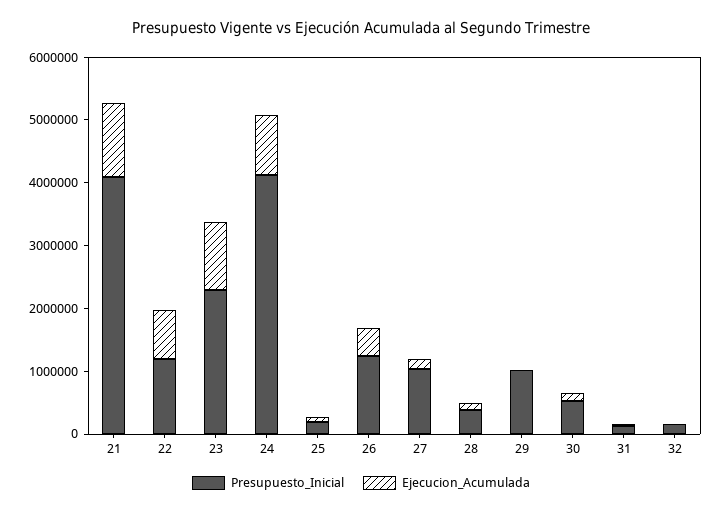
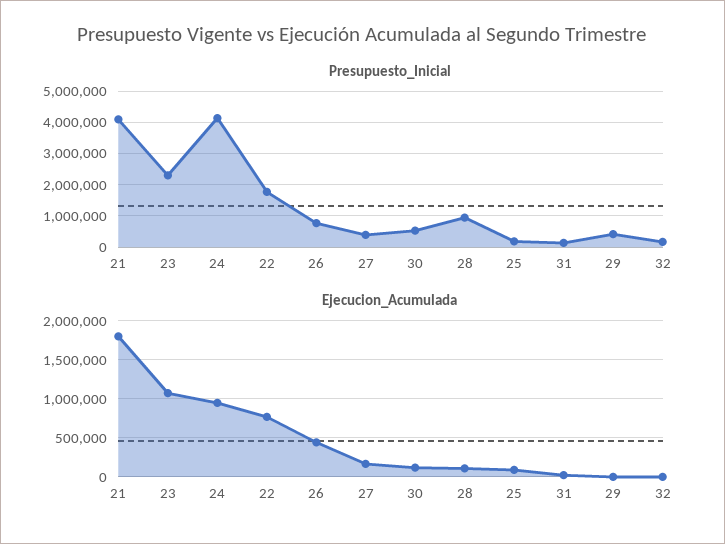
Ejecucion_Acumulada, 21: 1200000 -> 1800000
Presupuesto_Inicial, 22: 1200000 -> 1800000
Presupuesto_Inicial, 26: 1200000 -> 800000
Presupuesto_Inicial, 27: 1000000 -> 400000
Presupuesto_Inicial, 28: 400000 -> 1000000
Presupuesto_Inicial, 29: 1000000 -> 400000

